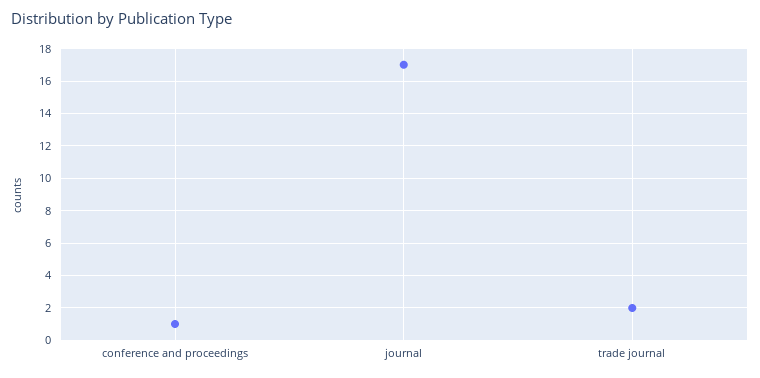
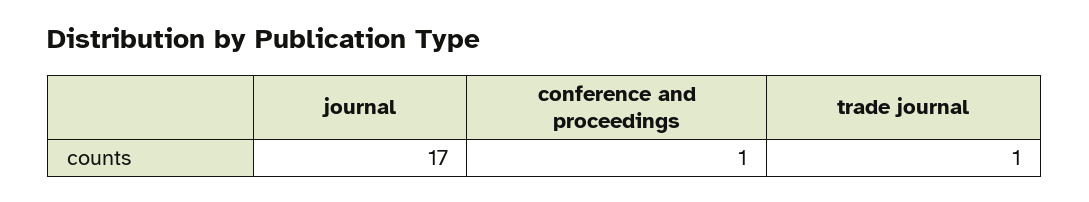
trade journal: 2 -> 1

